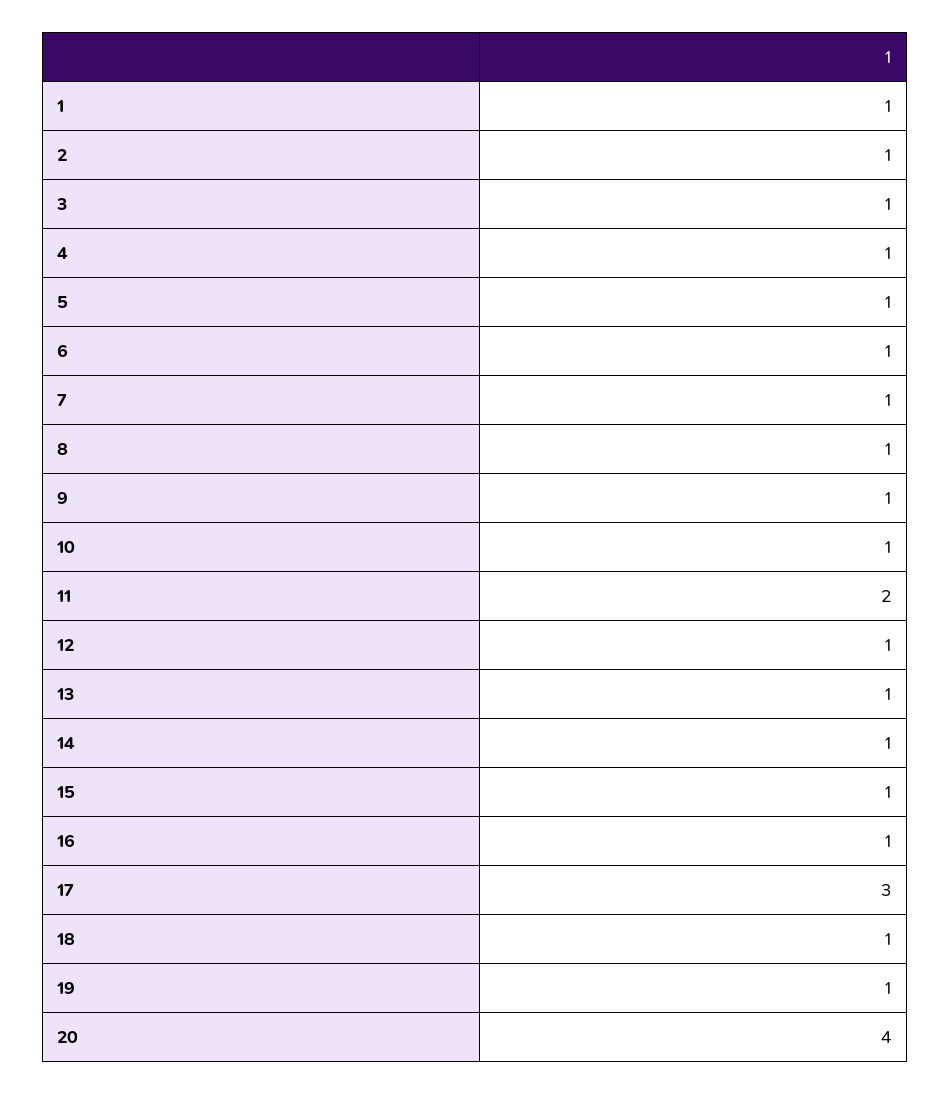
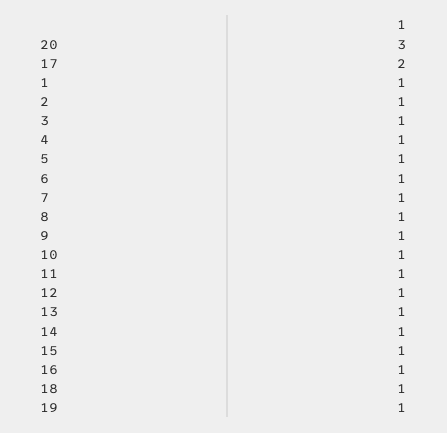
11: 2 -> 1
17: 3 -> 2
20: 4 -> 3

